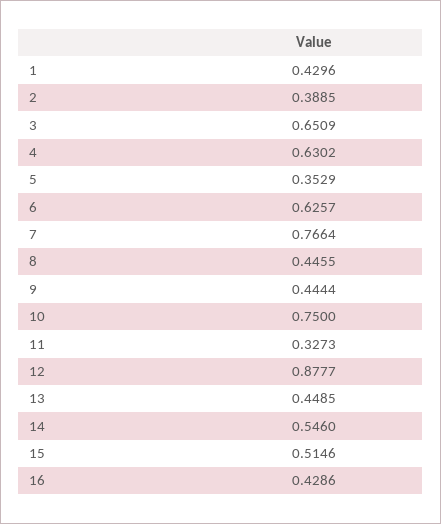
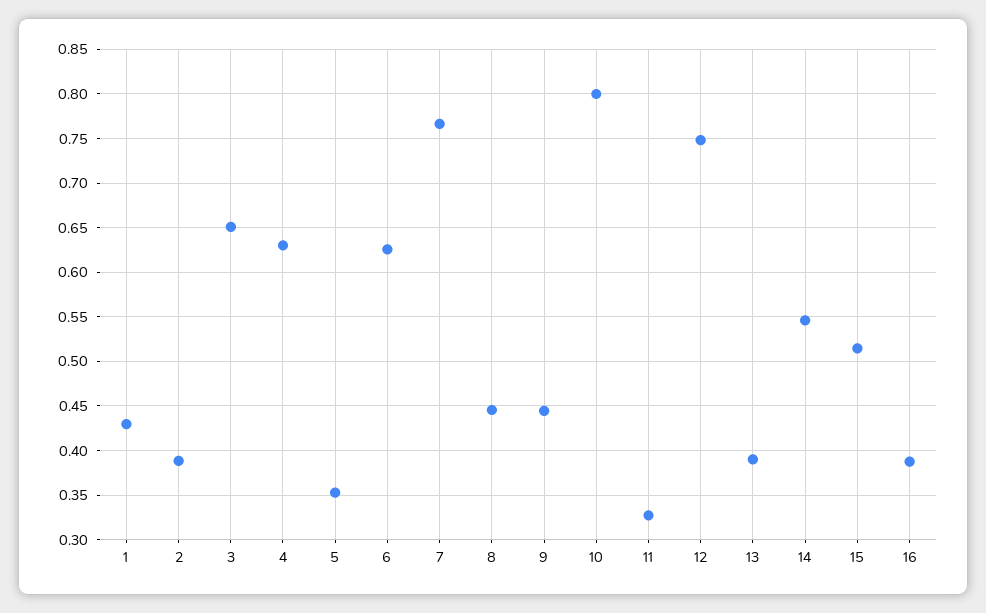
10: 0.75 -> 0.8
12: 0.8777 -> 0.75
13: 0.4485 -> 0.39
16: 0.4286 -> 0.39

